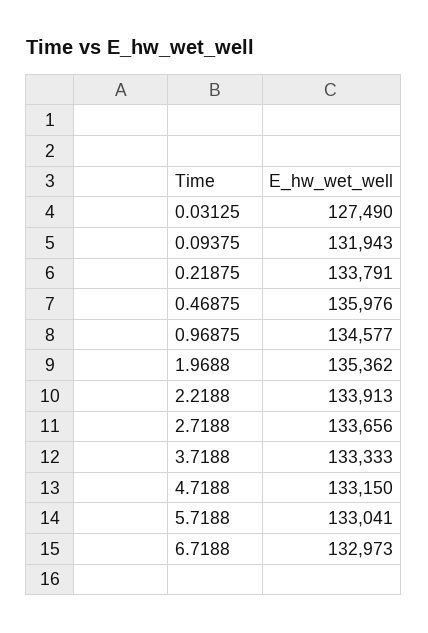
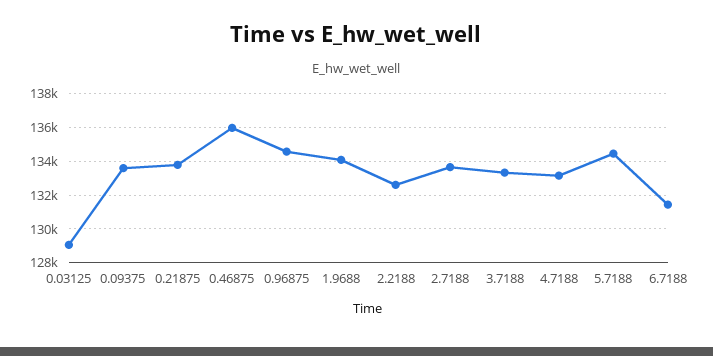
0.03125: 127490 -> 129000
0.09375: 131943 -> 133500
1.9688: 135362 -> 134000
2.2188: 133913 -> 132500
5.7188: 133041 -> 134500
6.7188: 132973 -> 131500

